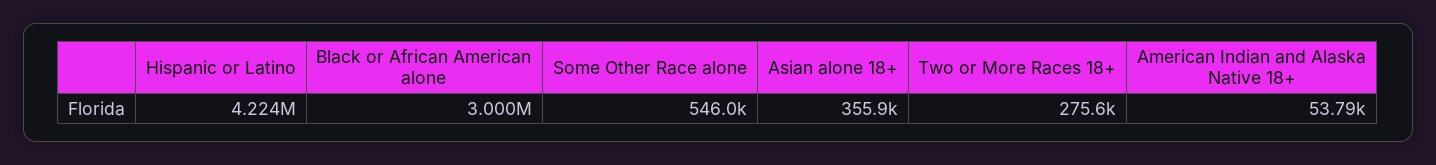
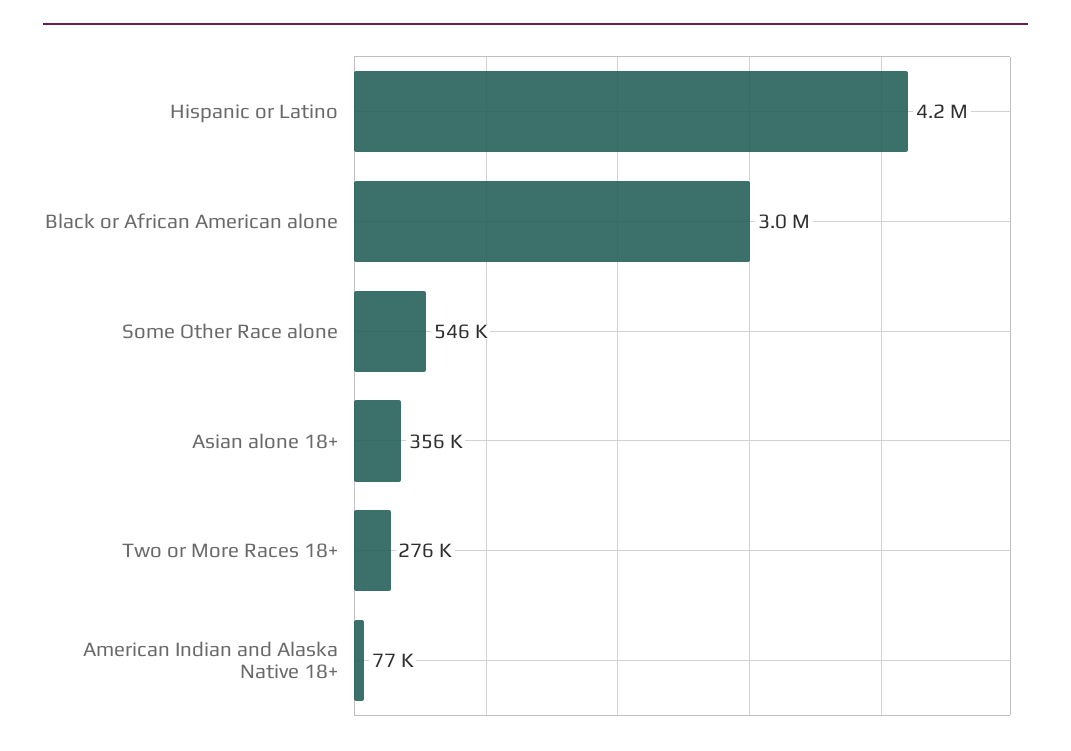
American Indian and Alaska Native 18+: 53790 -> 77000

